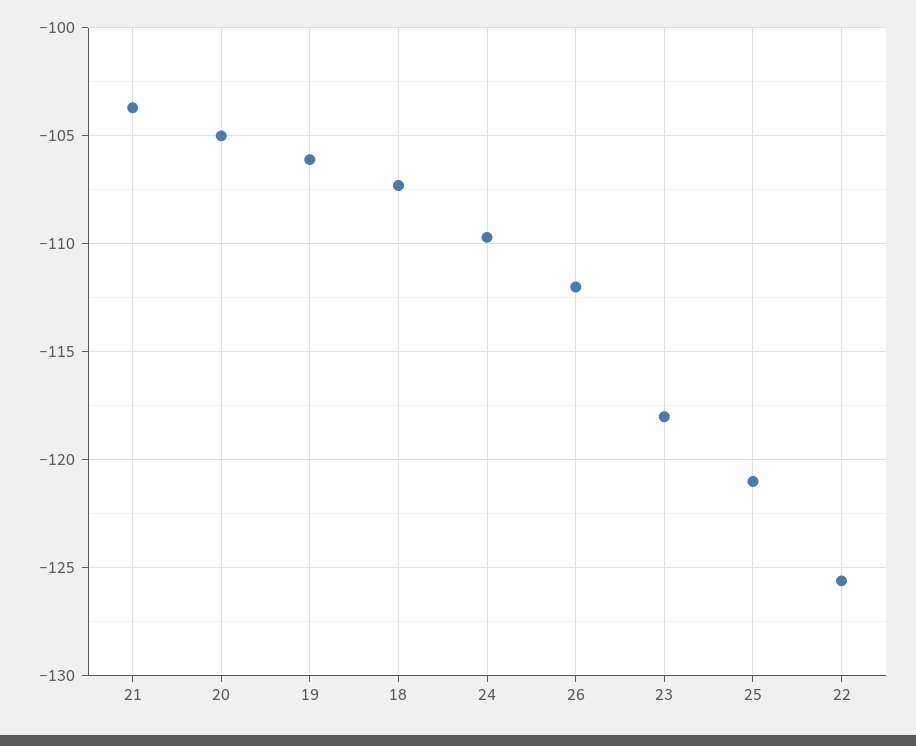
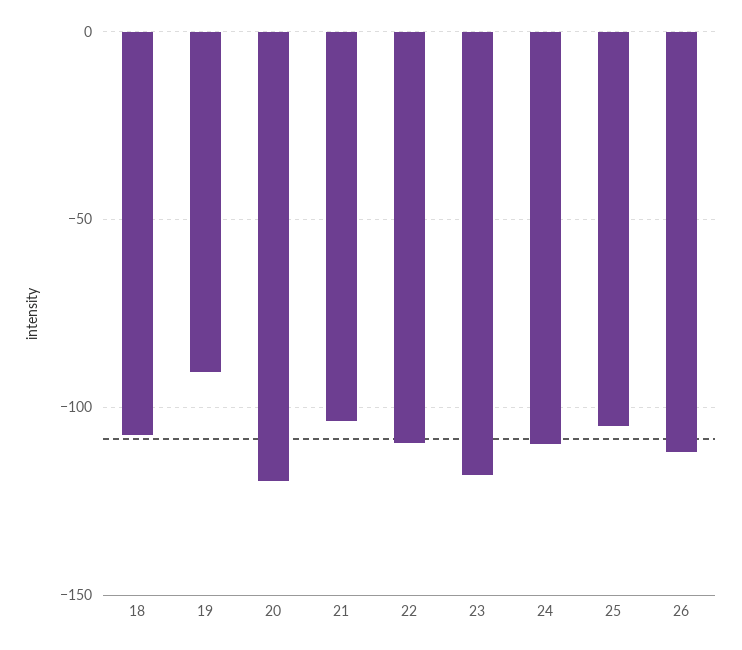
20: -105 -> -120
19: -106 -> -90
25: -121 -> -105
22: -125.5 -> -110

